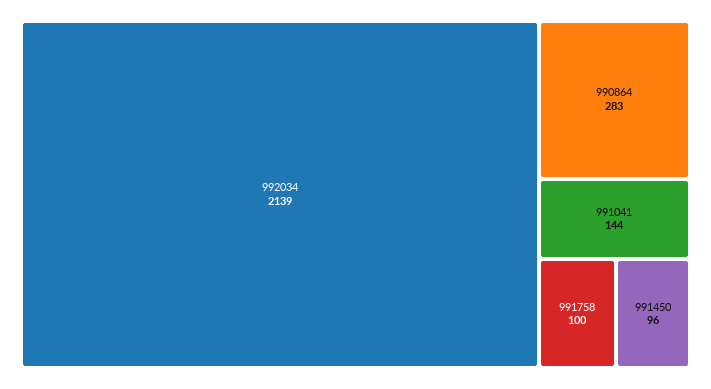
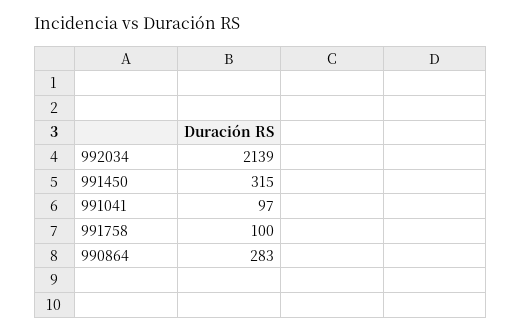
991041: 144 -> 97
991450: 96 -> 315

